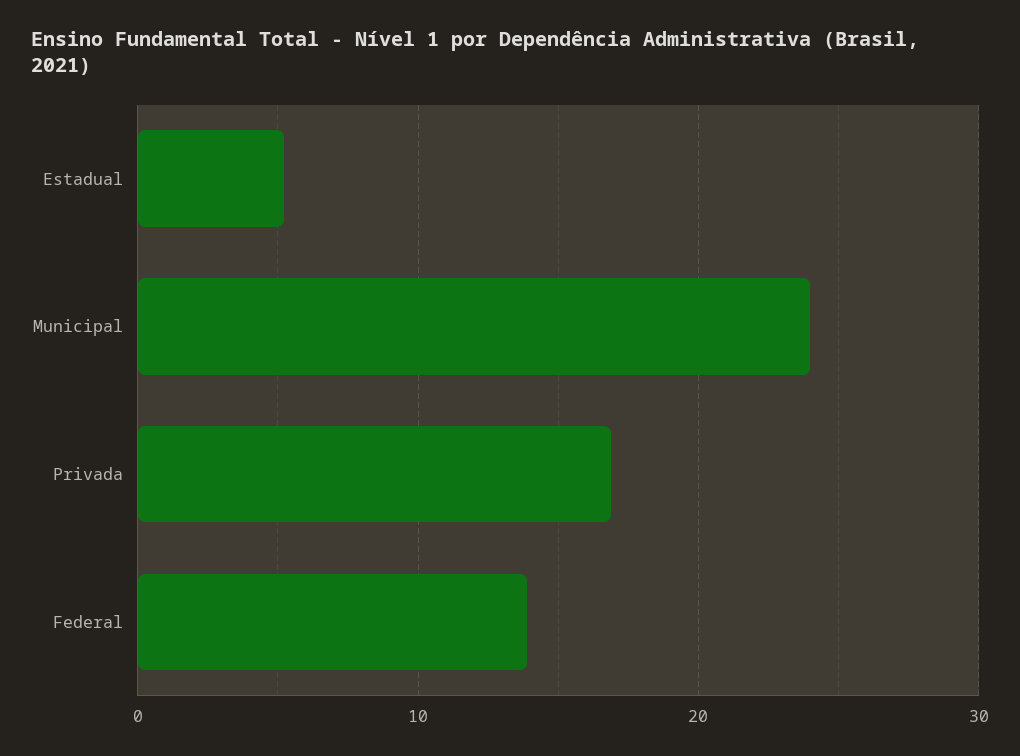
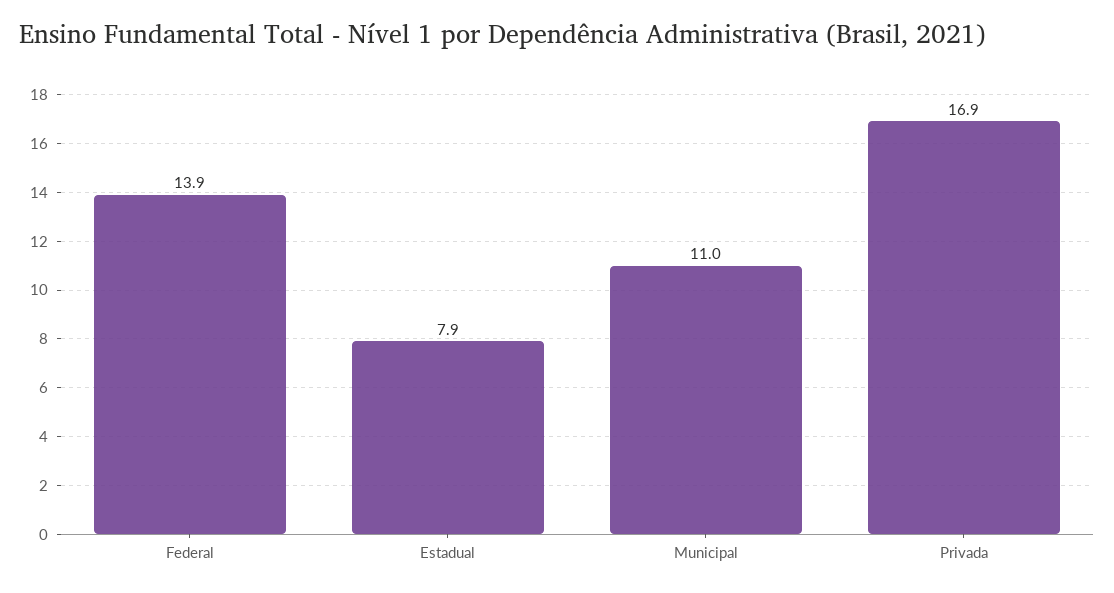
Estadual: 5 -> 7.9
Municipal: 24 -> 11

